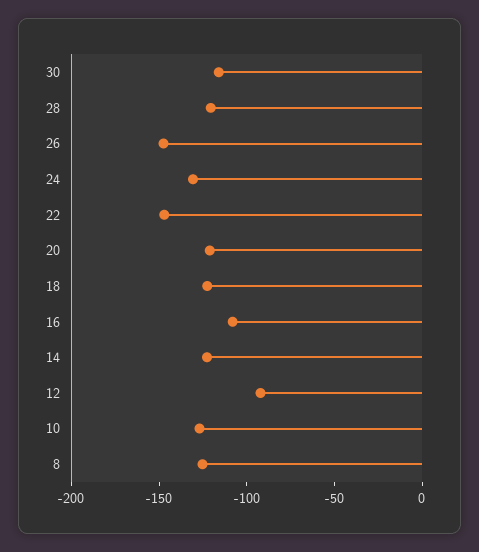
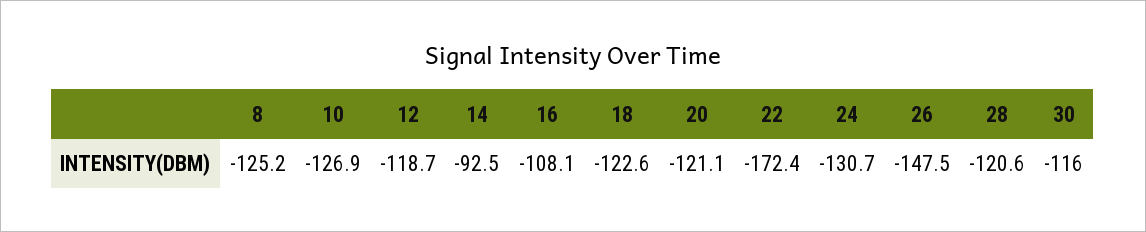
22: -150 -> -172.4
14: -120 -> -92.5
12: -90 -> -118.7

